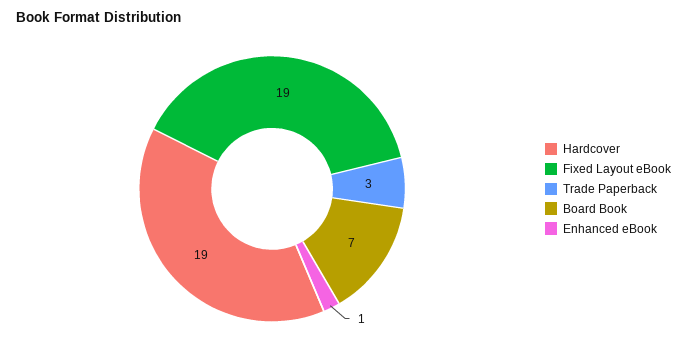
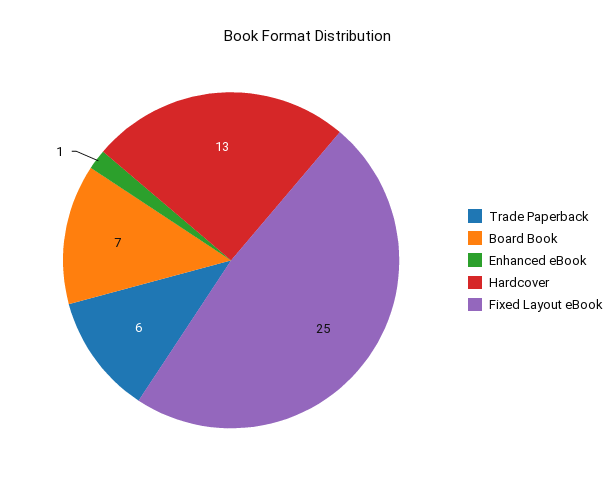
Hardcover: 19 -> 13
Fixed Layout eBook: 19 -> 25
Trade Paperback: 3 -> 6

